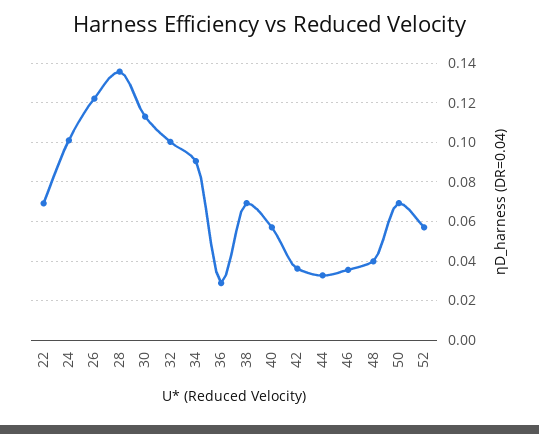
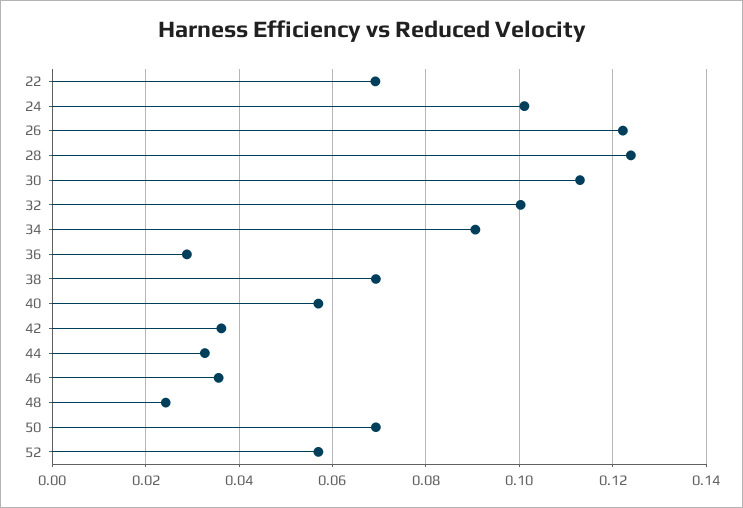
28: 0.135 -> 0.124
48: 0.04 -> 0.024

